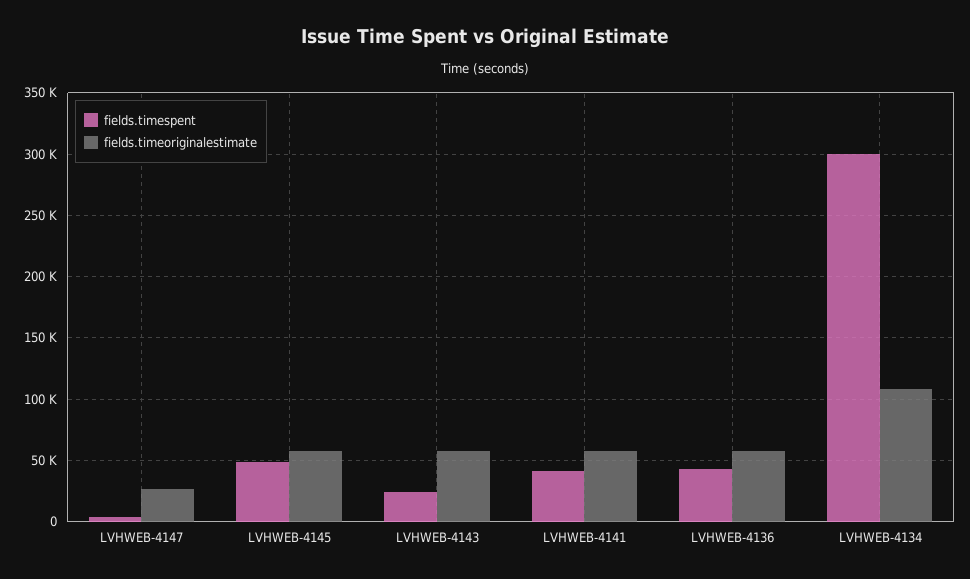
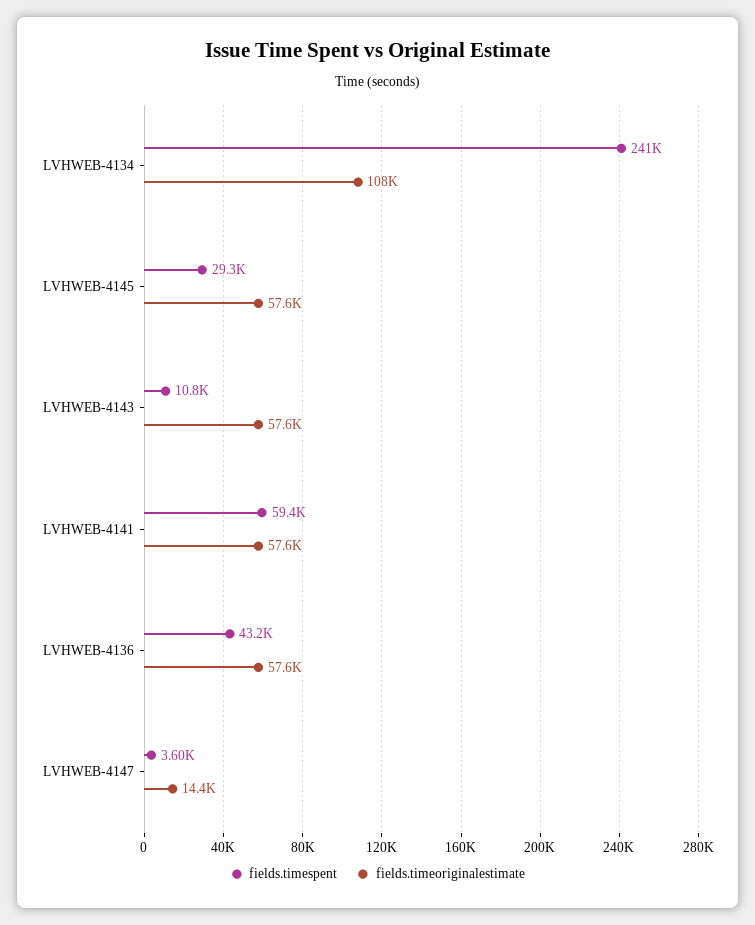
fields.timeoriginalestimate, LVHWEB-4147: 25000 -> 14400
fields.timespent, LVHWEB-4145: 50000 -> 29300
fields.timespent, LVHWEB-4143: 25000 -> 10800
fields.timespent, LVHWEB-4141: 40000 -> 59400
fields.timespent, LVHWEB-4134: 300000 -> 241000

